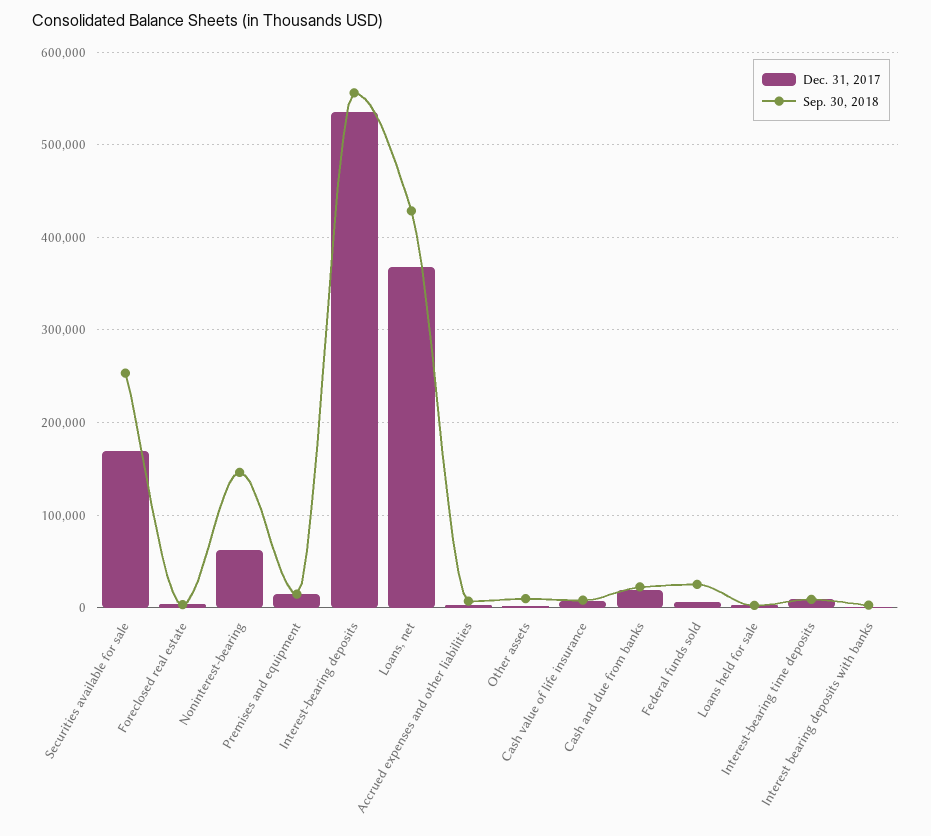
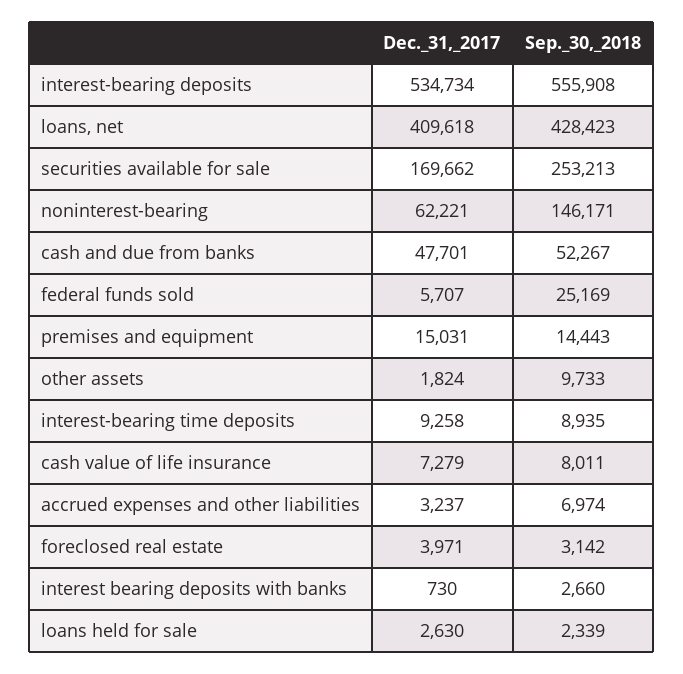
Dec. 31, 2017, Loans, net: 370000 -> 409618
Dec. 31, 2017, Cash and due from banks: 20000 -> 47701
Sep. 30, 2018, Cash and due from banks: 20000 -> 52267

